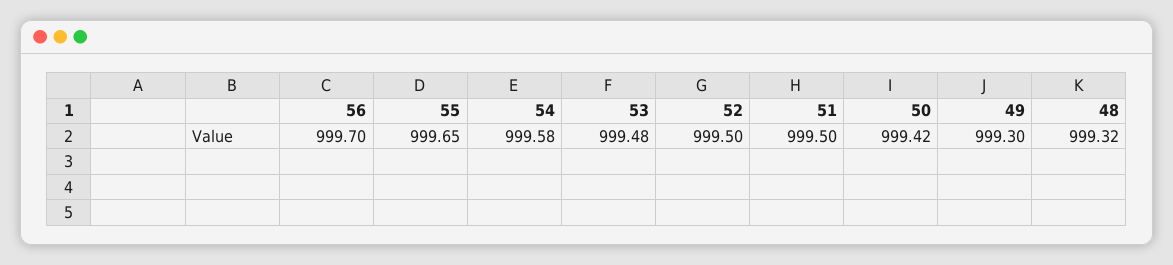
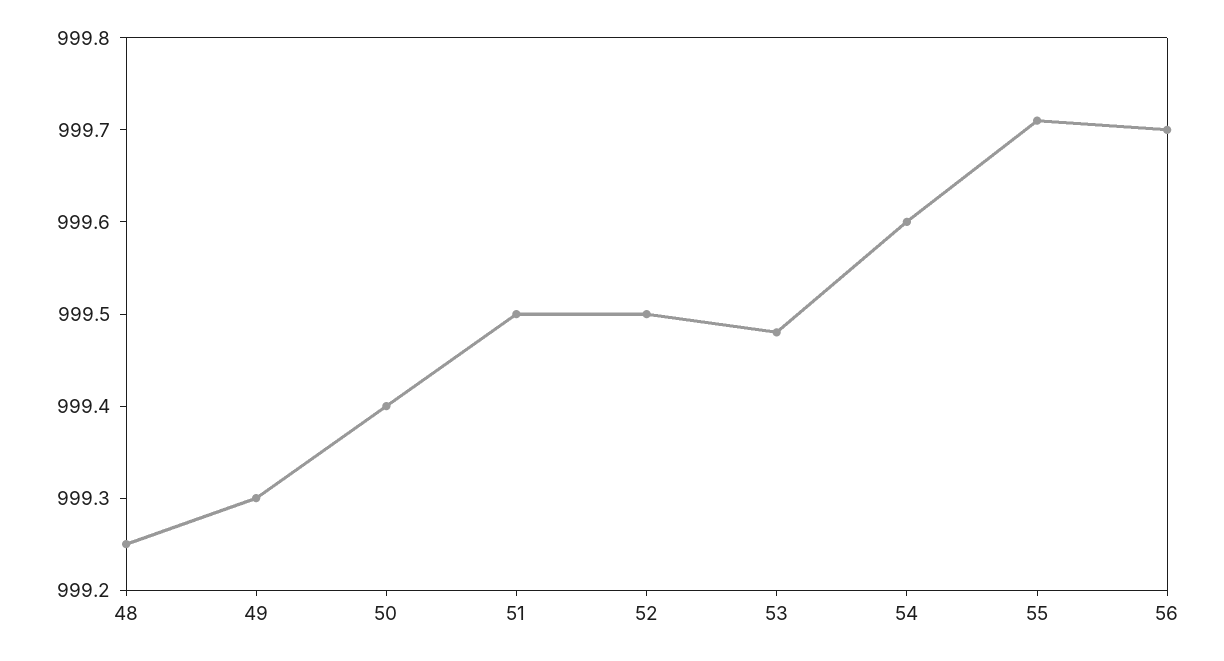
55: 999.65 -> 999.71
54: 999.58 -> 999.6
50: 999.42 -> 999.4
48: 999.32 -> 999.25

